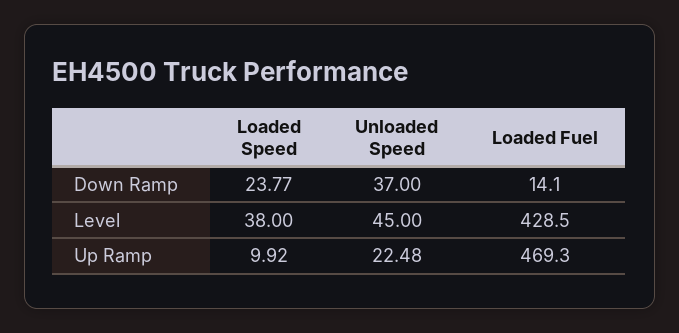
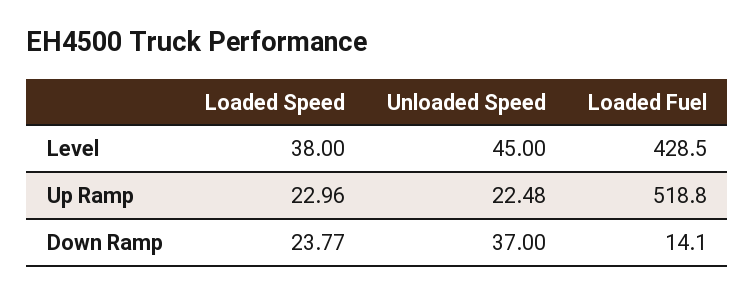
Loaded Speed, Up Ramp: 9.92 -> 22.96
Loaded Fuel, Up Ramp: 469.3 -> 518.8

